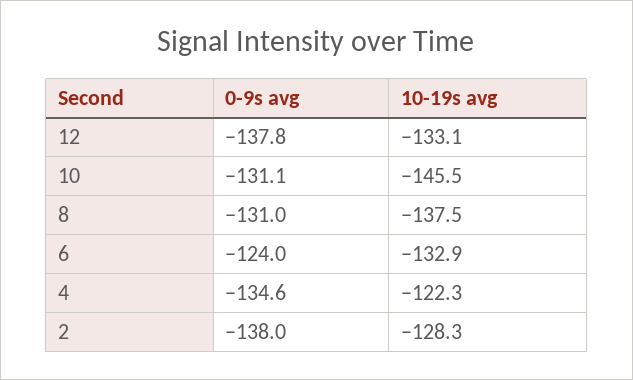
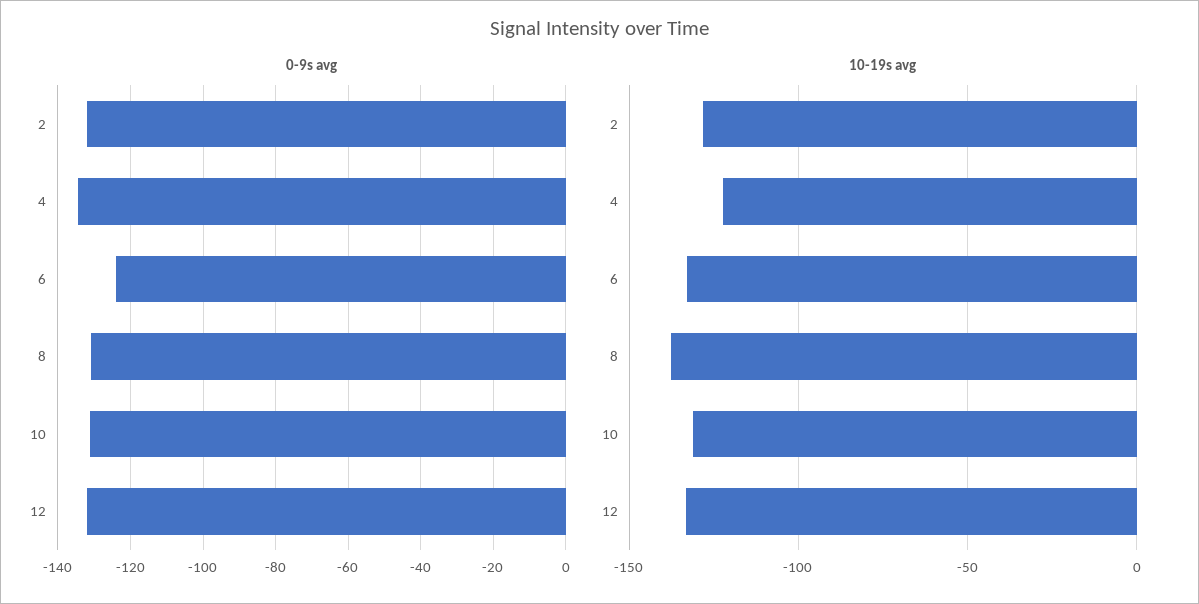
0-9s avg, 12: -137.8 -> -132
10-19s avg, 10: -145.5 -> -130
0-9s avg, 2: -138 -> -132

